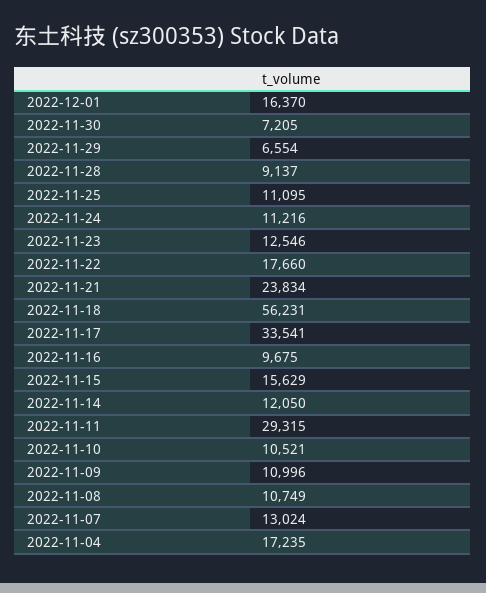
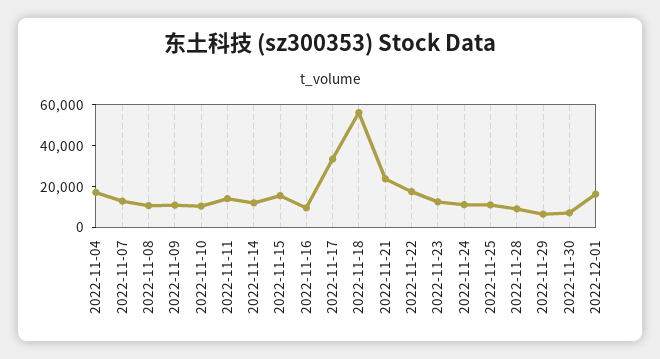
2022-11-11: 29315 -> 15000

